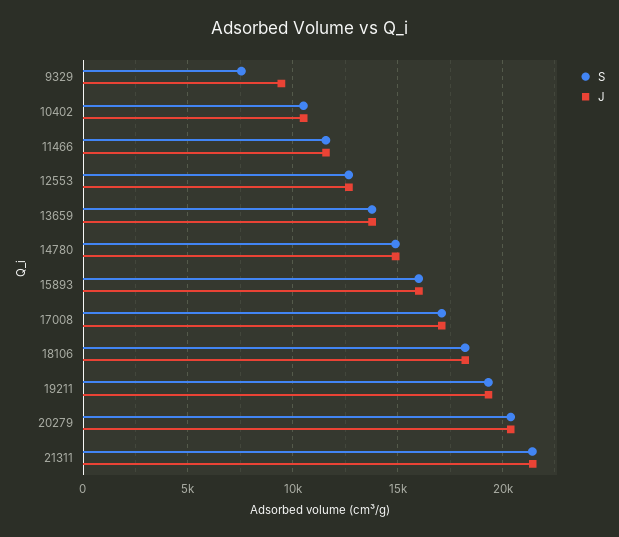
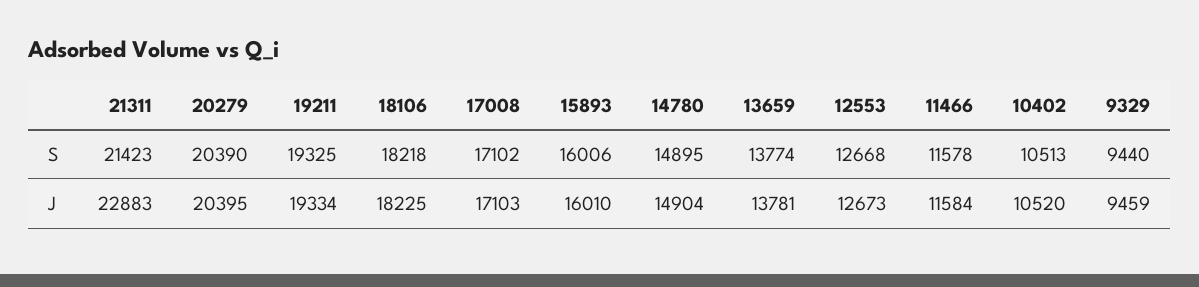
S, 9329: 7500 -> 9440
J, 21311: 21500 -> 22883

